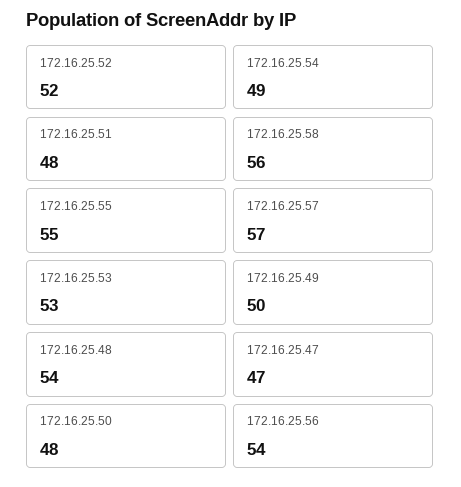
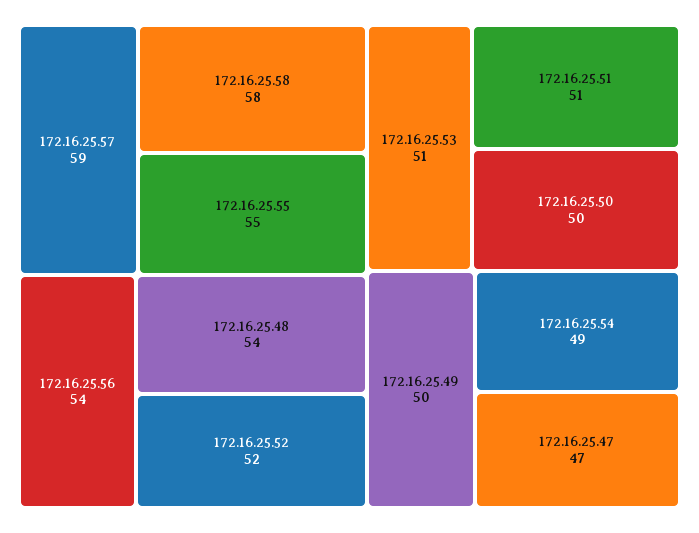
172.16.25.51: 48 -> 51
172.16.25.58: 56 -> 58
172.16.25.57: 57 -> 59
172.16.25.53: 53 -> 51
172.16.25.50: 48 -> 50

